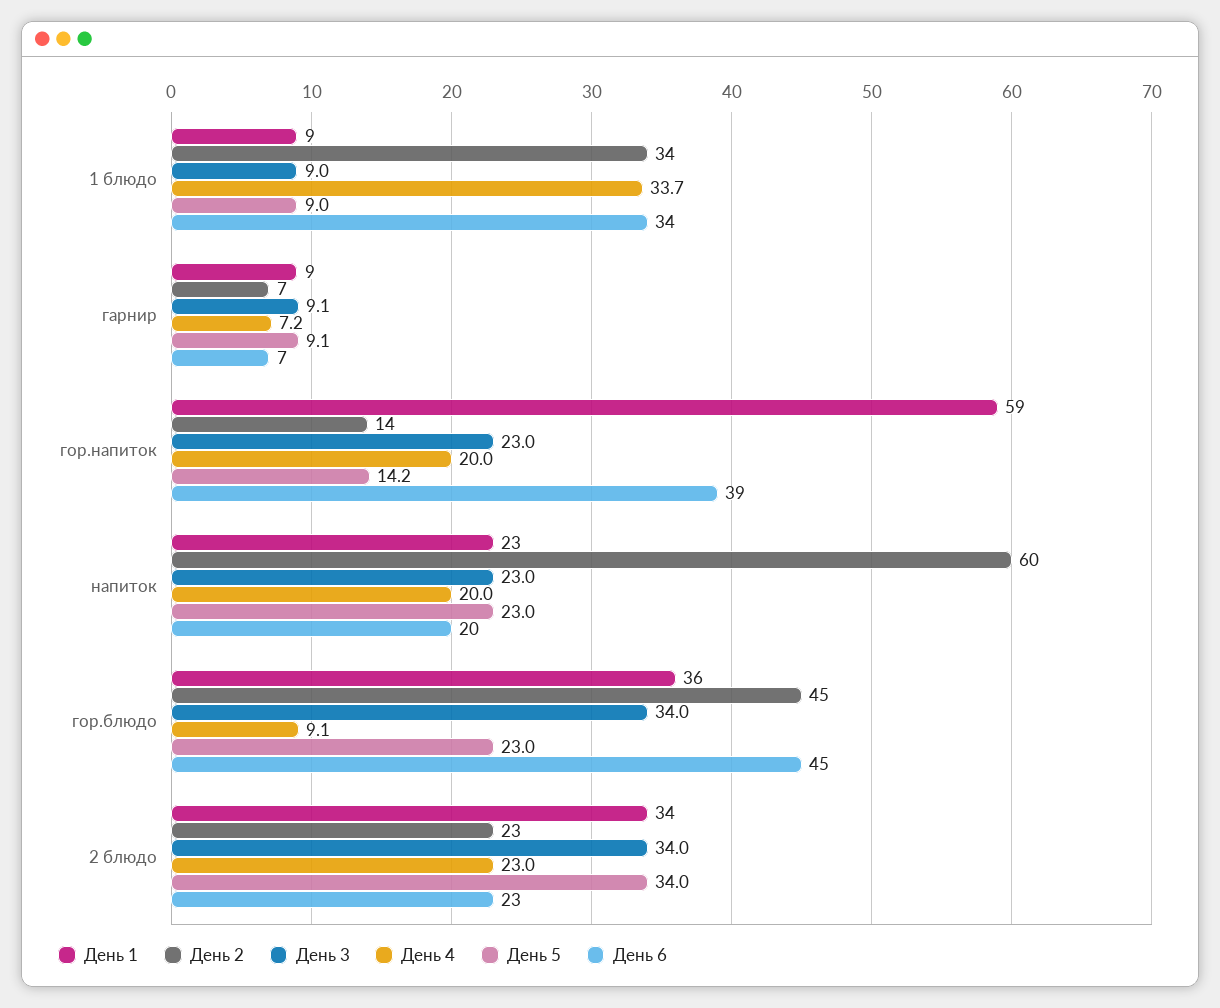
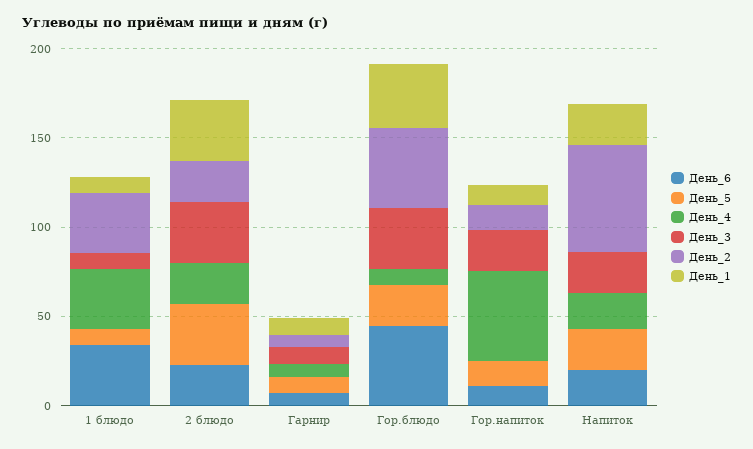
День 1, гор.напиток: 59 -> 10
День 4, гор.напиток: 20 -> 50
День 6, гор.напиток: 39 -> 10

